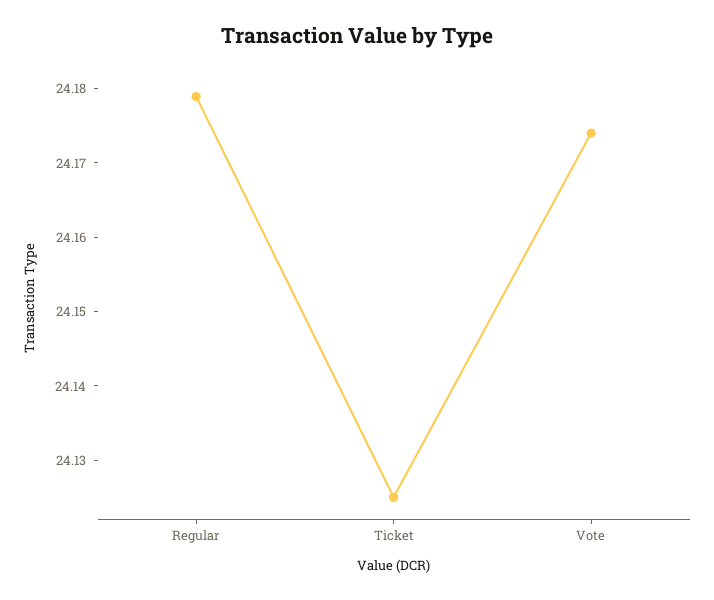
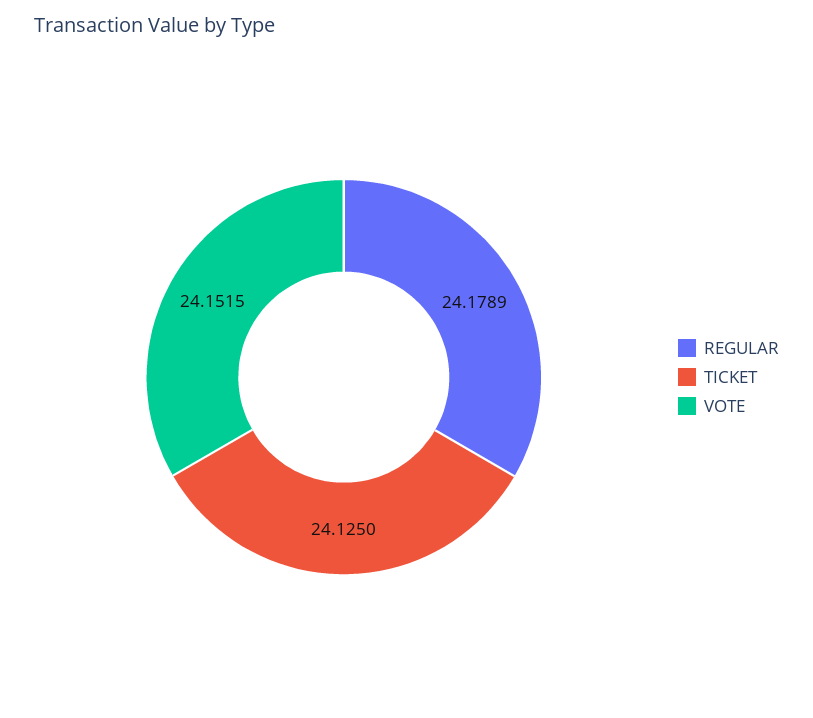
Vote: 24.174 -> 24.1515

